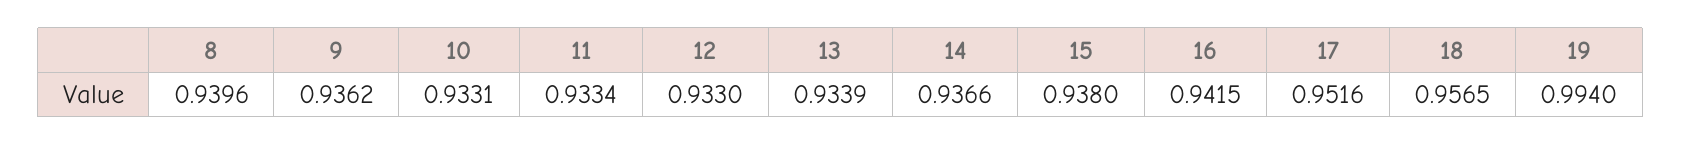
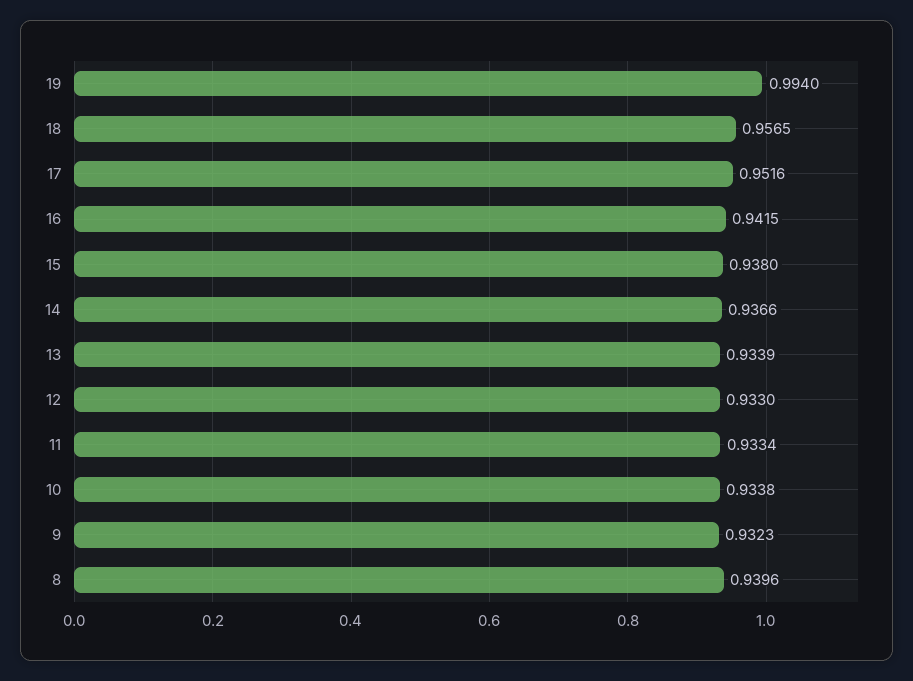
9: 0.9362 -> 0.9323
10: 0.9331 -> 0.9338

